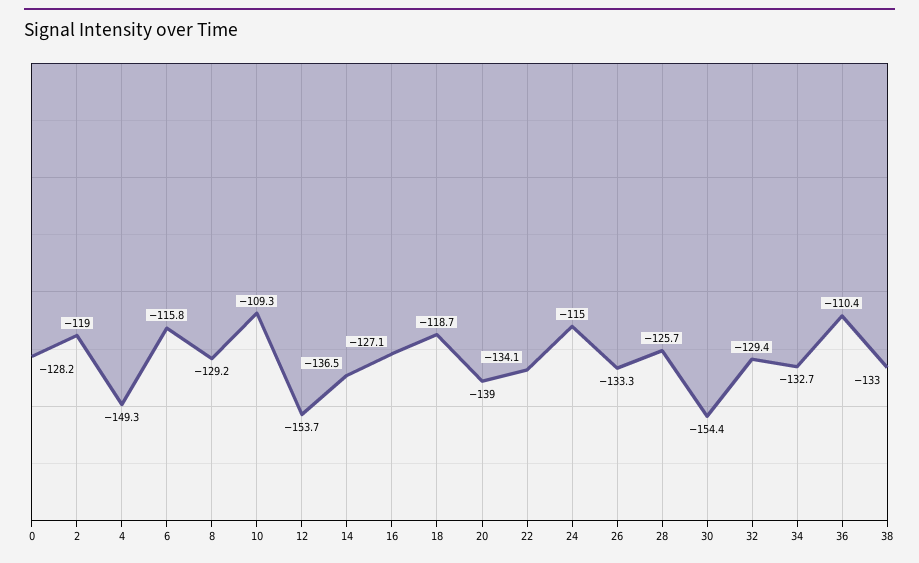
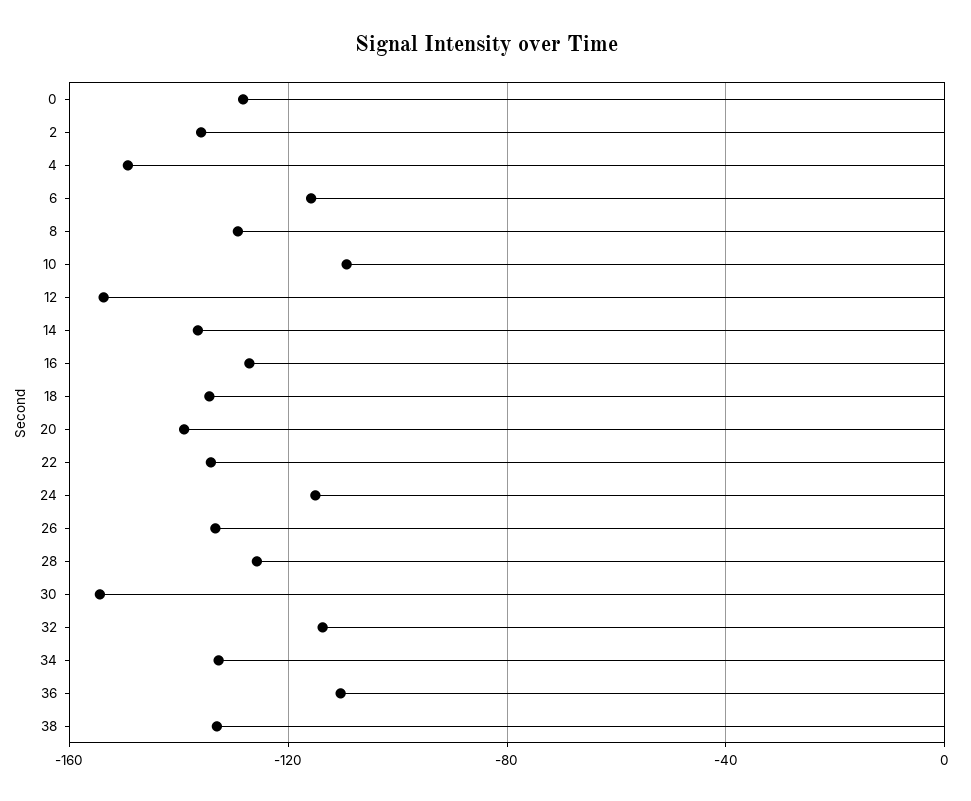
2: -119 -> -135
18: -118.7 -> -135
32: -129.4 -> -115

